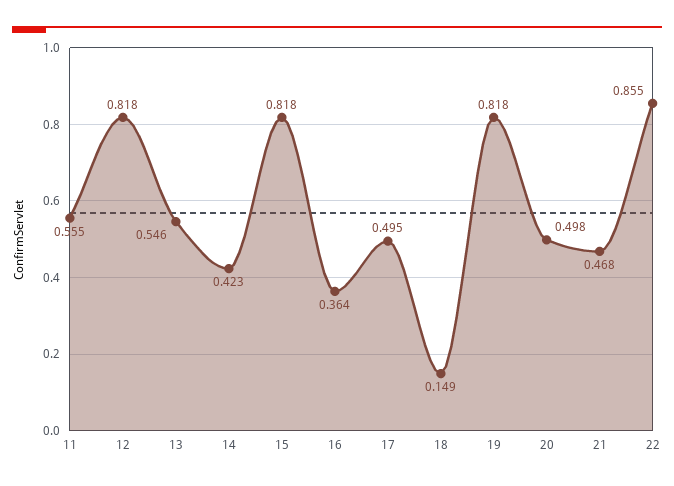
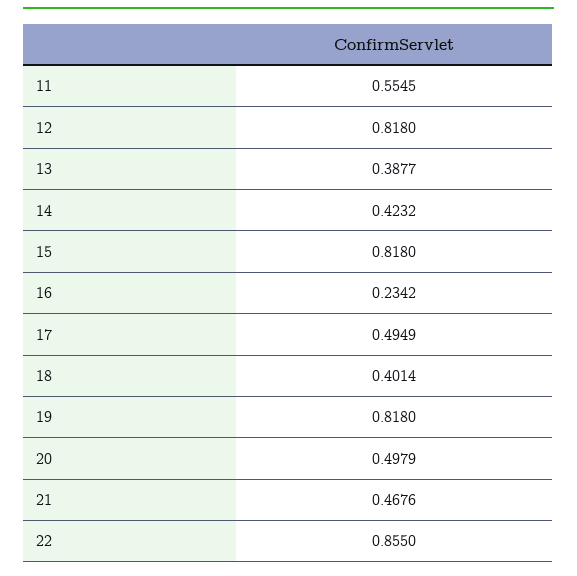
13: 0.546 -> 0.3877
16: 0.364 -> 0.2342
18: 0.149 -> 0.4014

